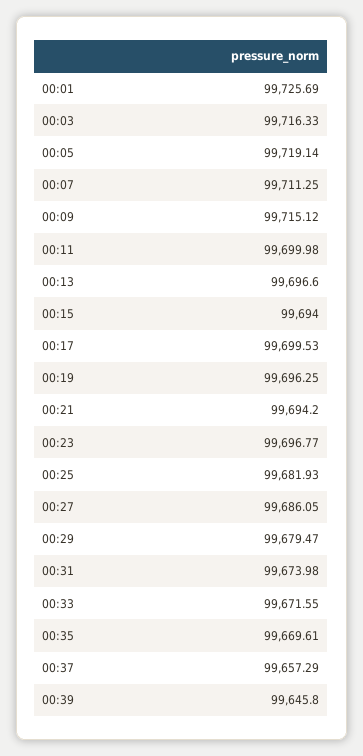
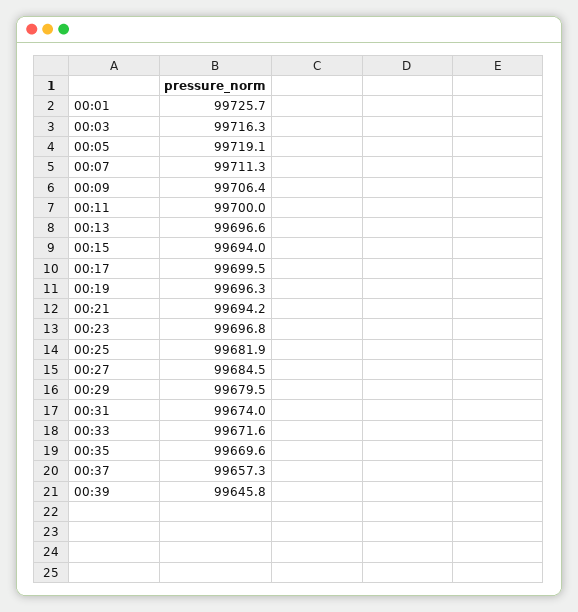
00:09: 99715.12 -> 99706.4
00:27: 99686.05 -> 99684.5

